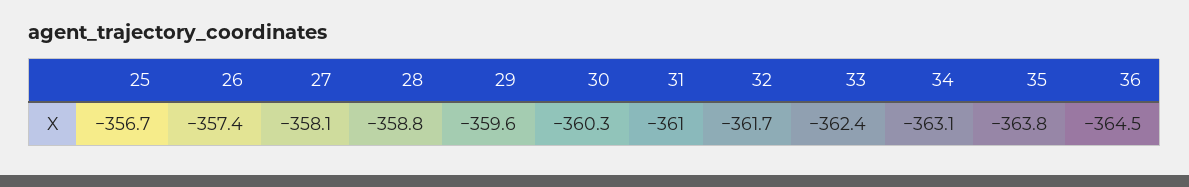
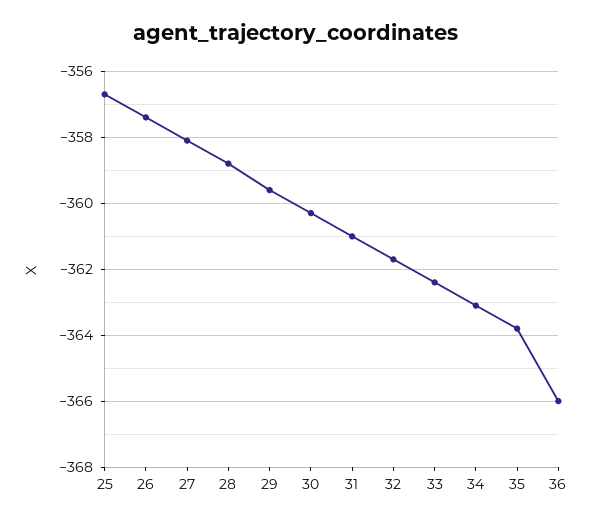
36: -364.5 -> -366

